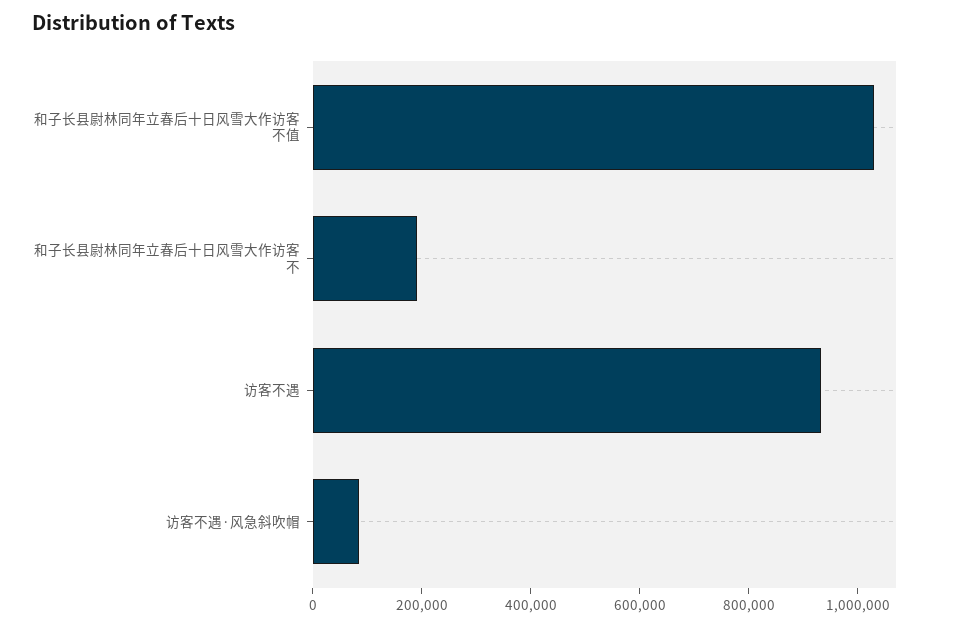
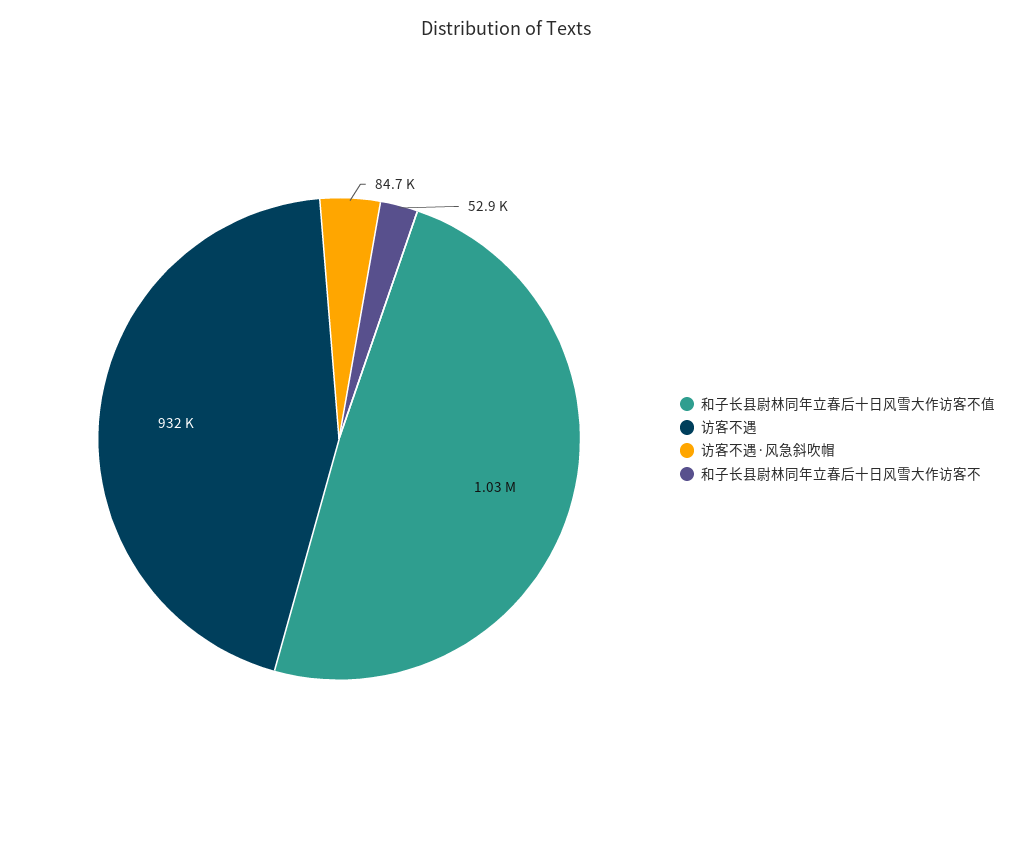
和子长县尉林同年立春后十日风雪大作访客不: 200000 -> 52900

